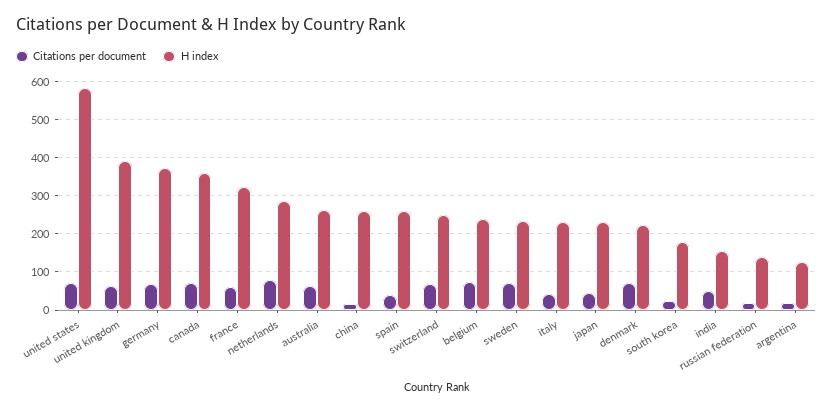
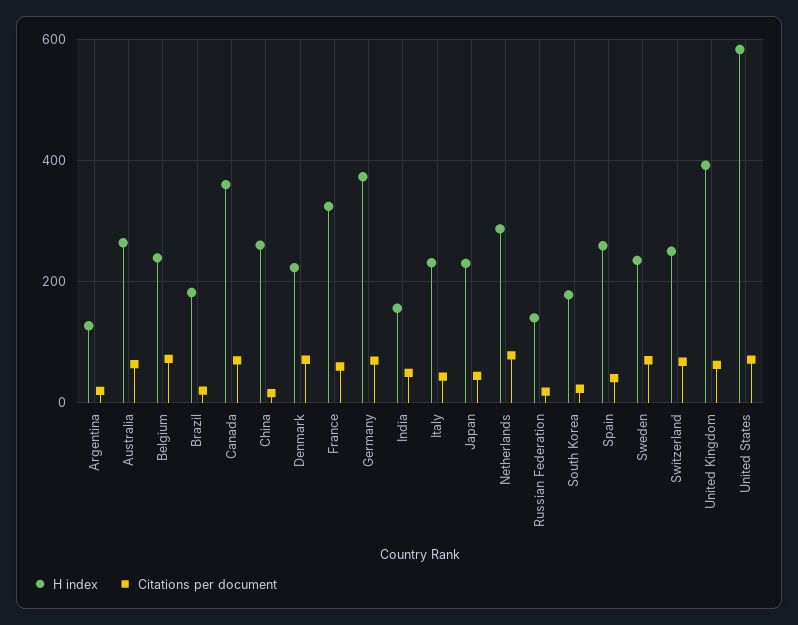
H index, Brazil: none -> 180
Citations per document, Brazil: none -> 20

